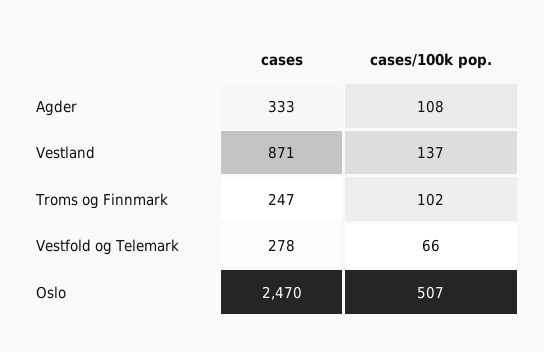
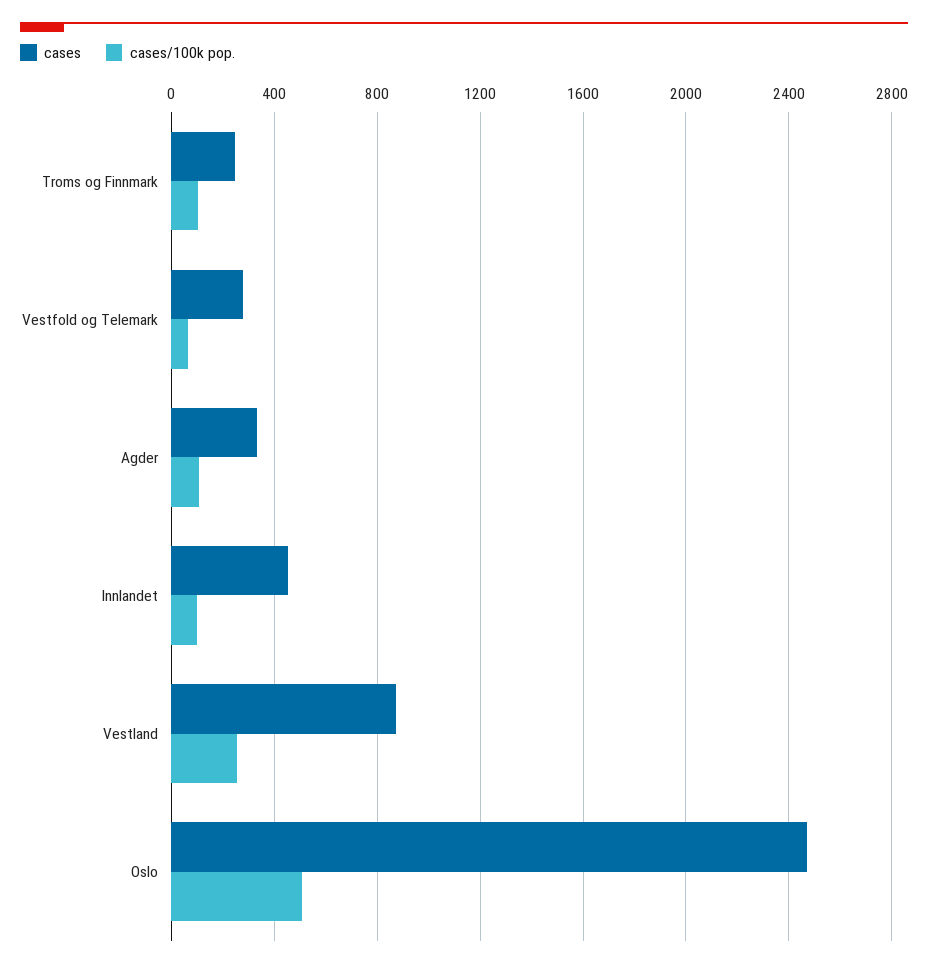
cases/100k pop., Vestland: 137 -> 250
cases, Innlandet: none -> 450
cases/100k pop., Innlandet: none -> 100

